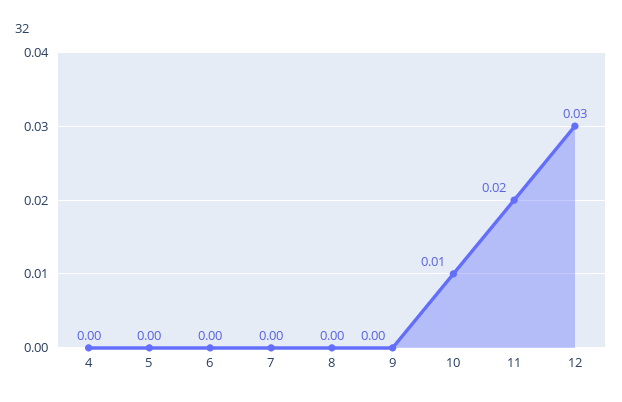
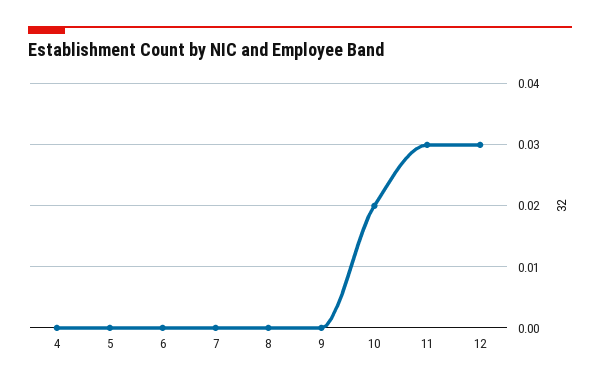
10: 0.01 -> 0.02
11: 0.02 -> 0.03

